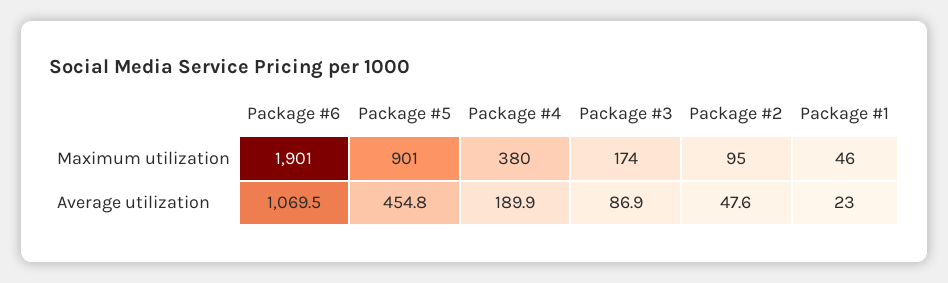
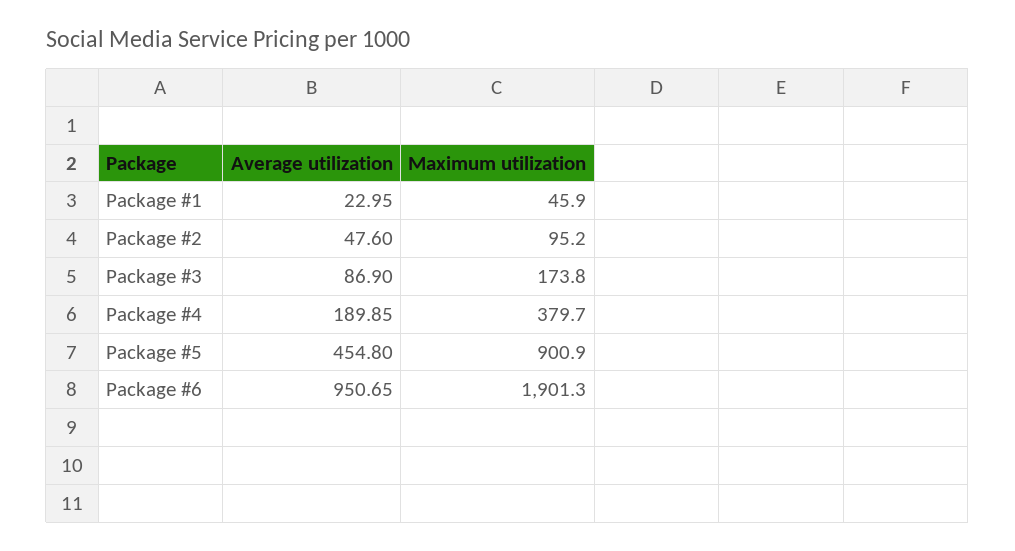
Package #6, Average utilization: 1069.5 -> 950.65

